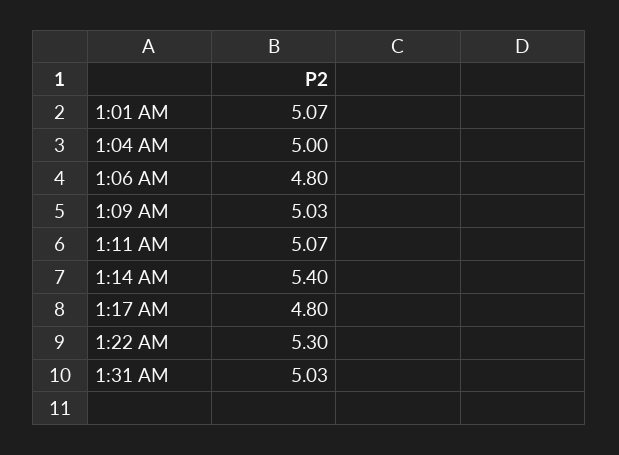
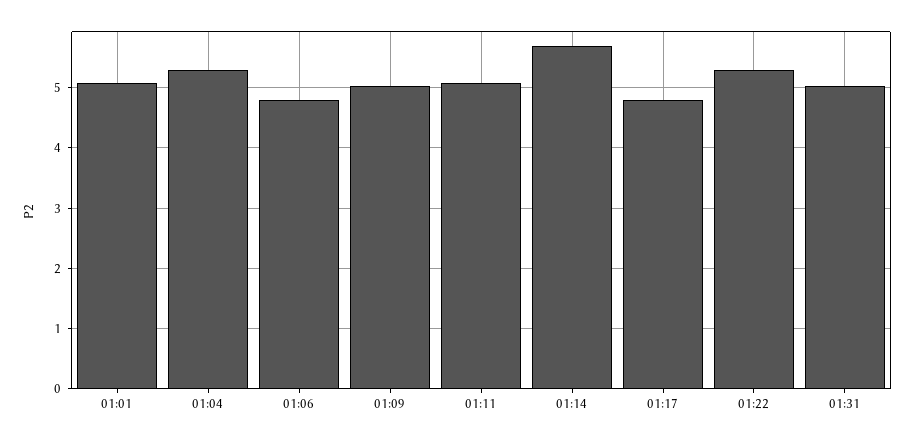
1:04 AM: 5 -> 5.3
1:14 AM: 5.4 -> 5.7

